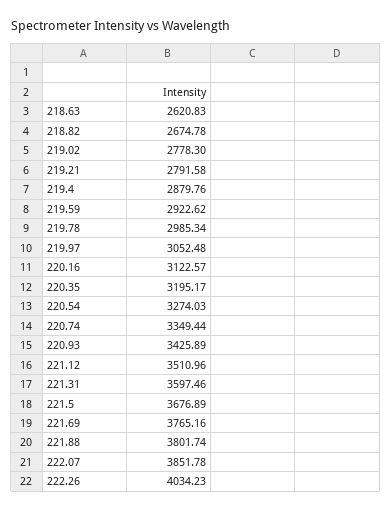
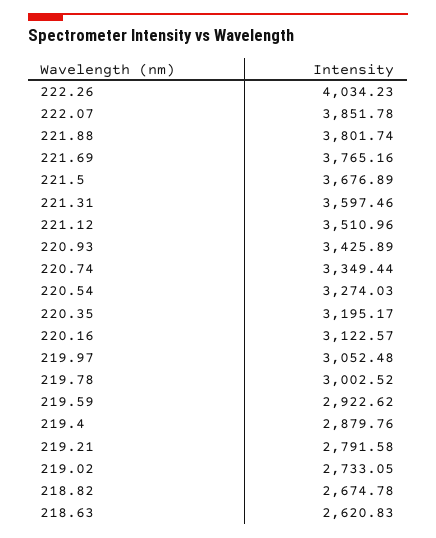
219.02: 2778.3 -> 2733.05
219.78: 2985.34 -> 3002.52

